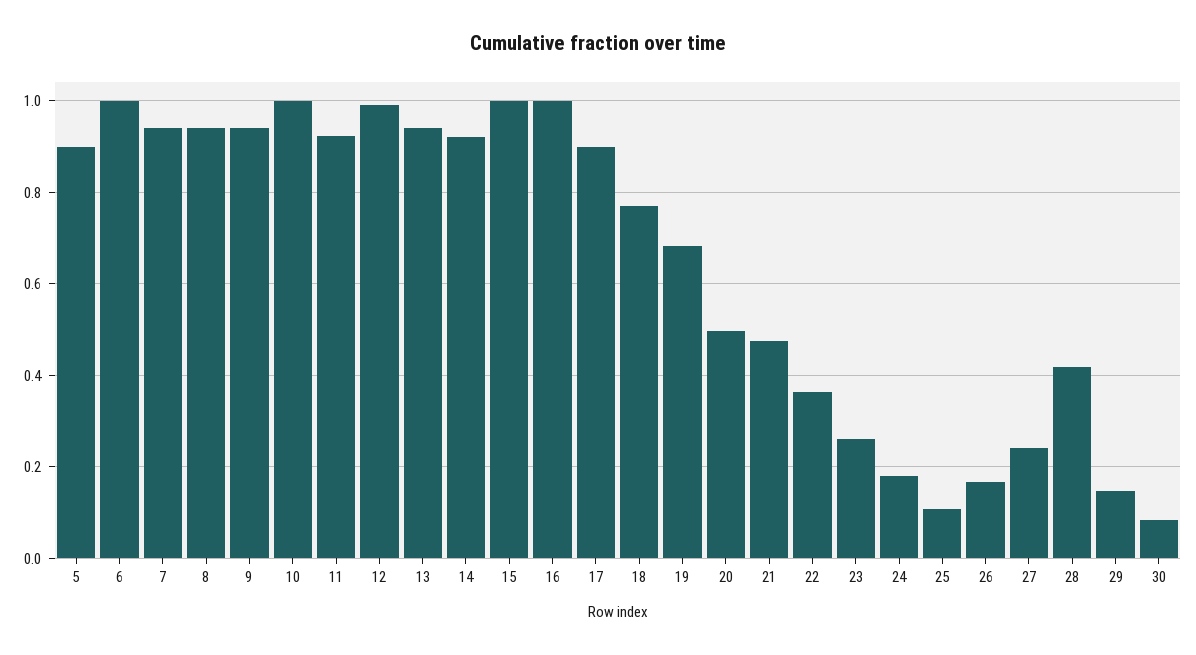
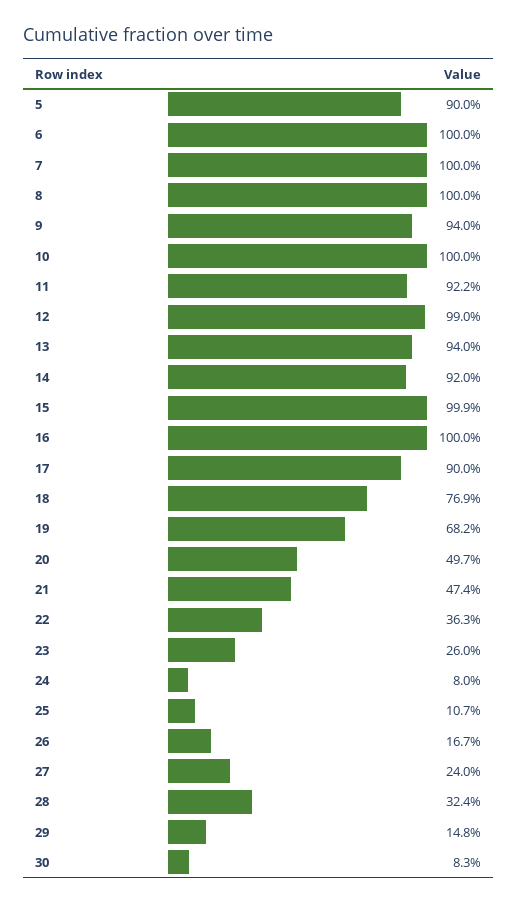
7: 0.94 -> 1
8: 0.94 -> 1
24: 0.18 -> 0.08
28: 0.42 -> 0.324

